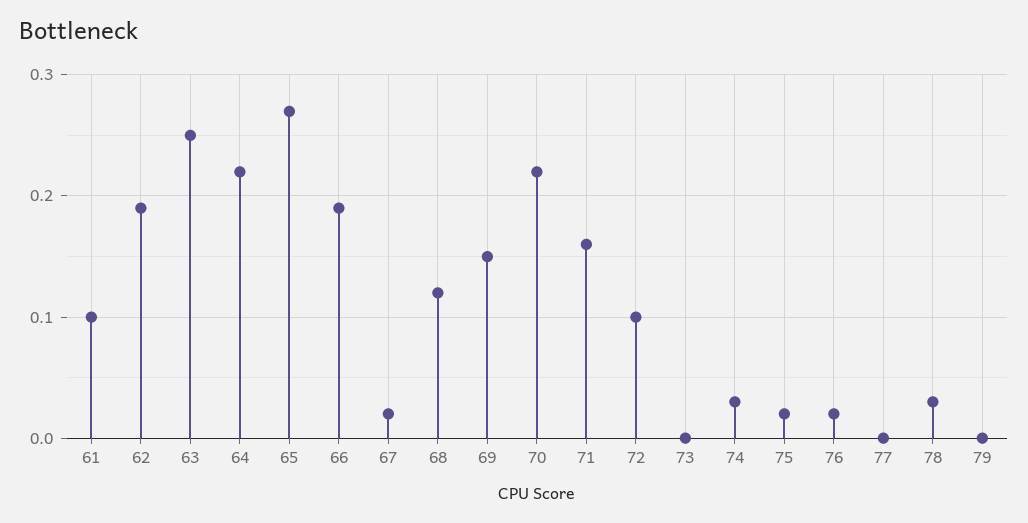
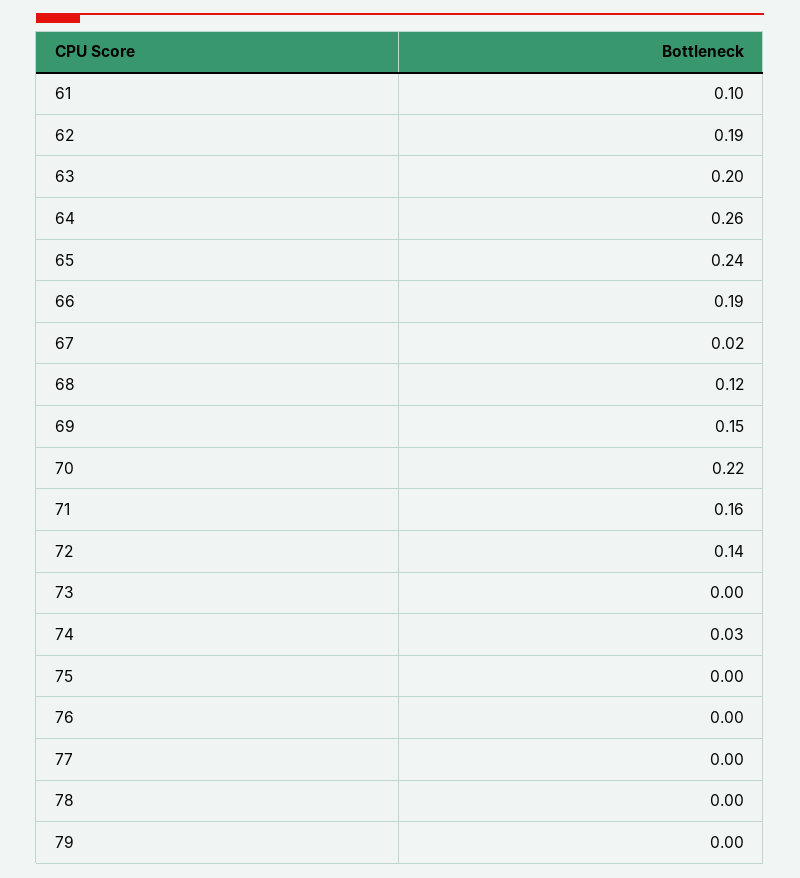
63: 0.25 -> 0.2
64: 0.22 -> 0.26
65: 0.27 -> 0.24
72: 0.1 -> 0.14
75: 0.02 -> 0
76: 0.02 -> 0
78: 0.03 -> 0

